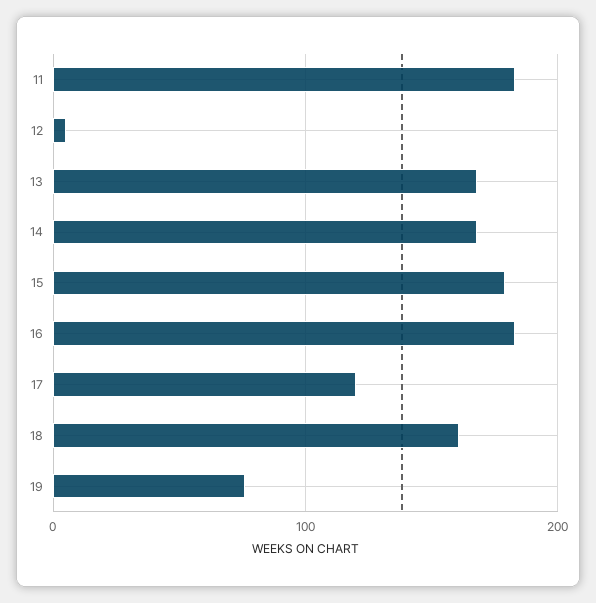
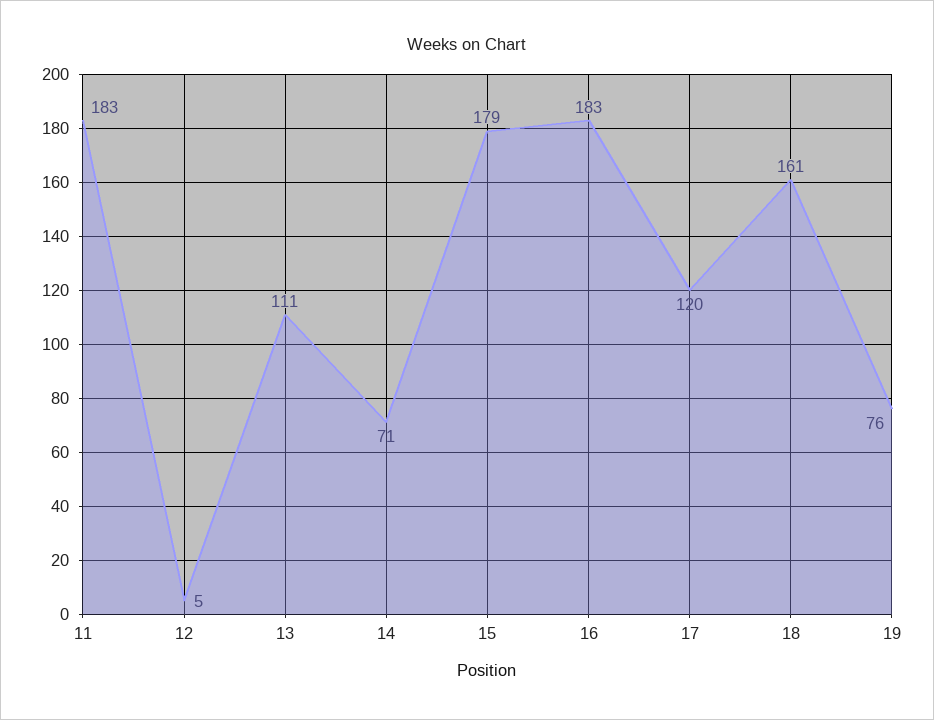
13: 170 -> 111
14: 170 -> 71

